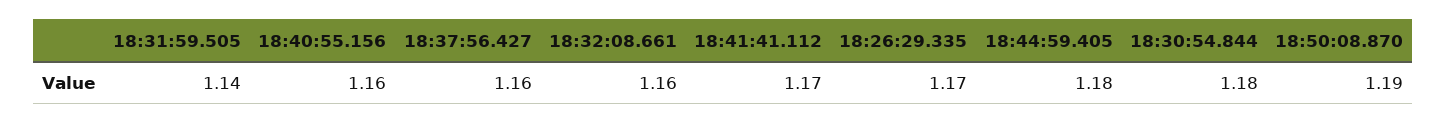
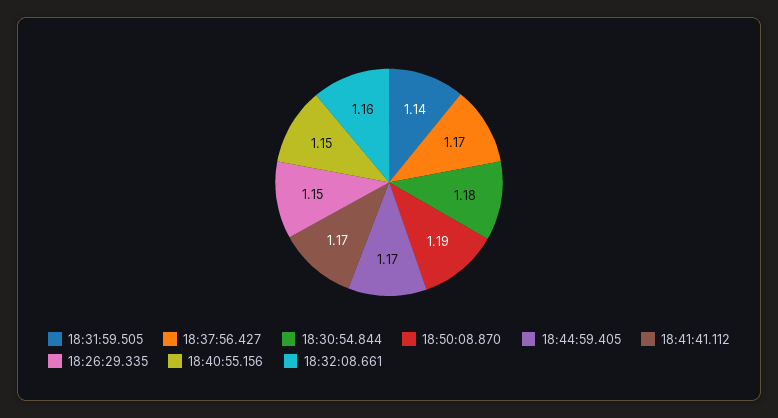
18:40:55.156: 1.16 -> 1.15
18:37:56.427: 1.16 -> 1.17
18:26:29.335: 1.17 -> 1.15
18:44:59.405: 1.18 -> 1.17

